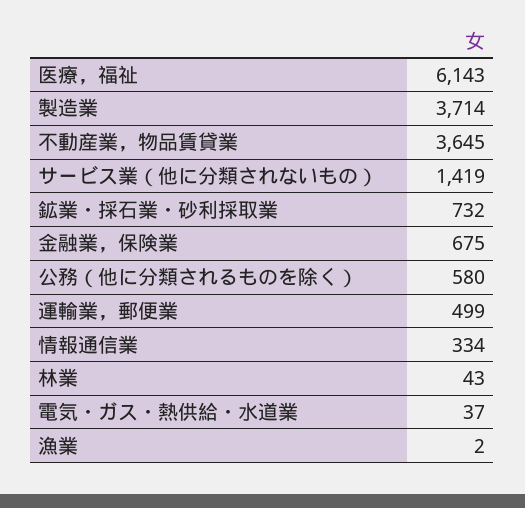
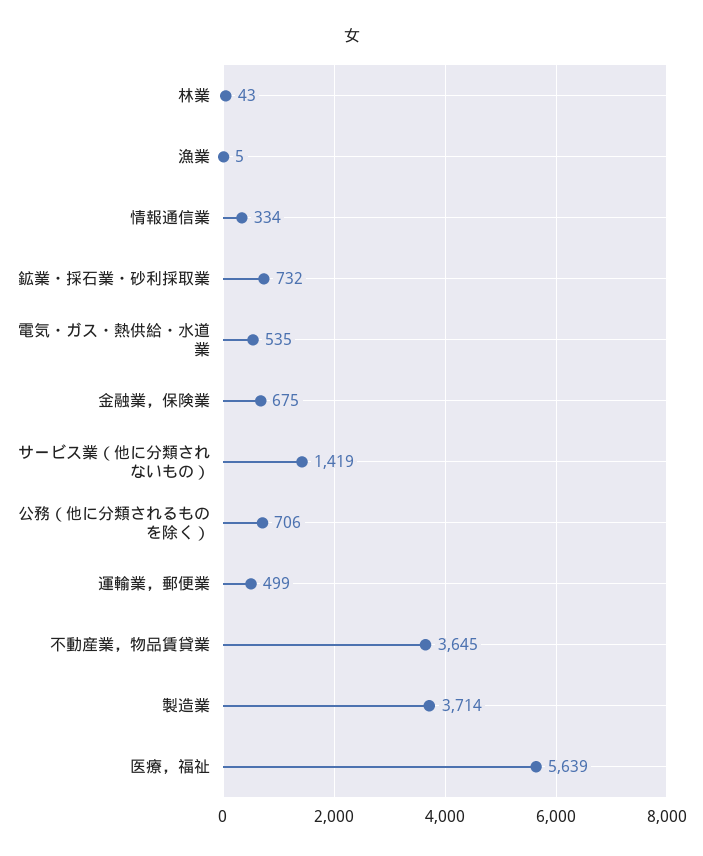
医療，福祉: 6143 -> 5639
公務（他に分類されるものを除く）: 580 -> 706
電気・ガス・熱供給・水道業: 37 -> 535
漁業: 2 -> 5

